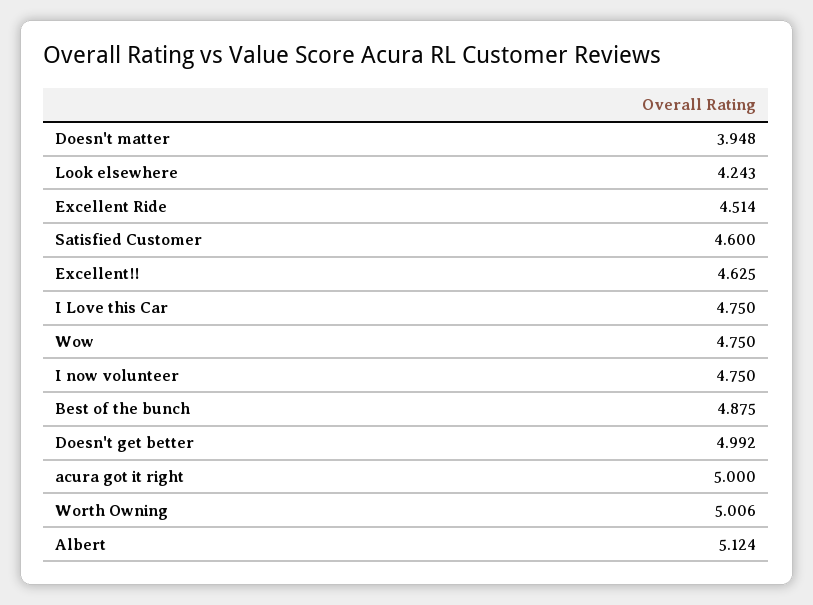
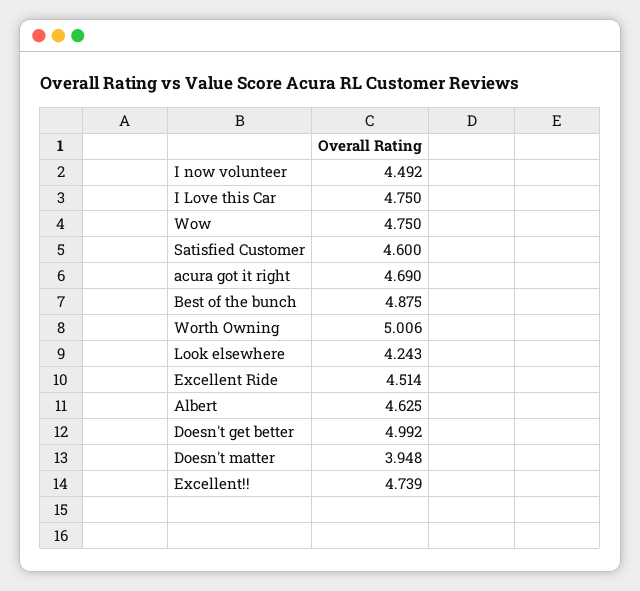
Excellent!!: 4.625 -> 4.739
I now volunteer: 4.75 -> 4.492
acura got it right: 5 -> 4.69
Albert: 5.124 -> 4.625

